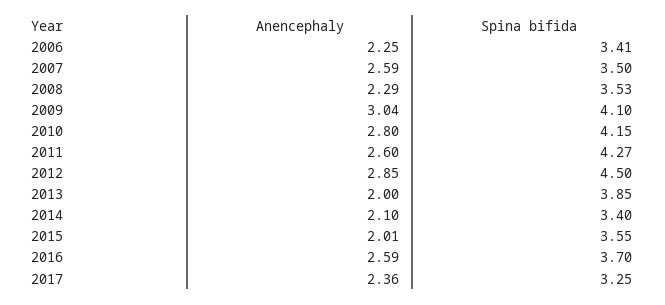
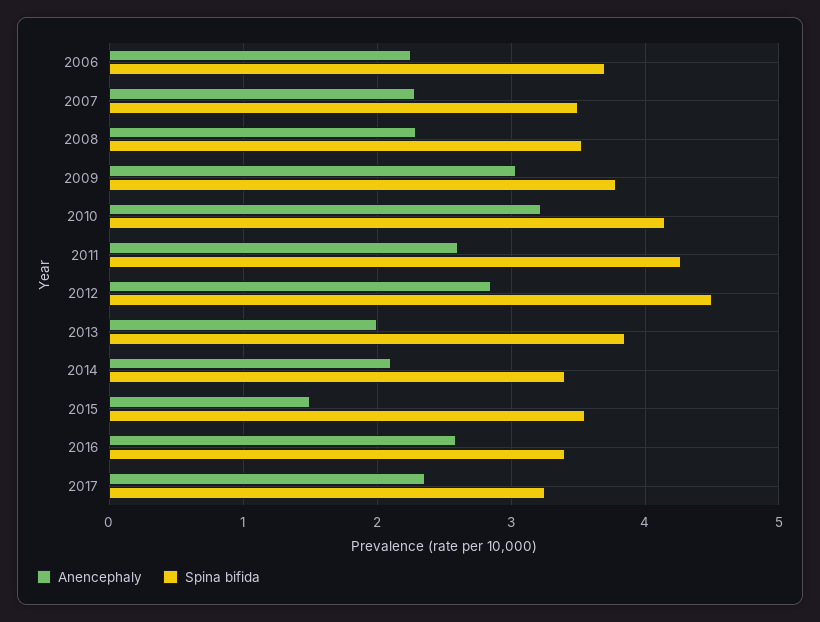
Spina bifida, 2006: 3.41 -> 3.7
Anencephaly, 2007: 2.59 -> 2.3
Spina bifida, 2009: 4.1 -> 3.8
Anencephaly, 2010: 2.8 -> 3.2
Anencephaly, 2015: 2.01 -> 1.5
Spina bifida, 2016: 3.7 -> 3.4

